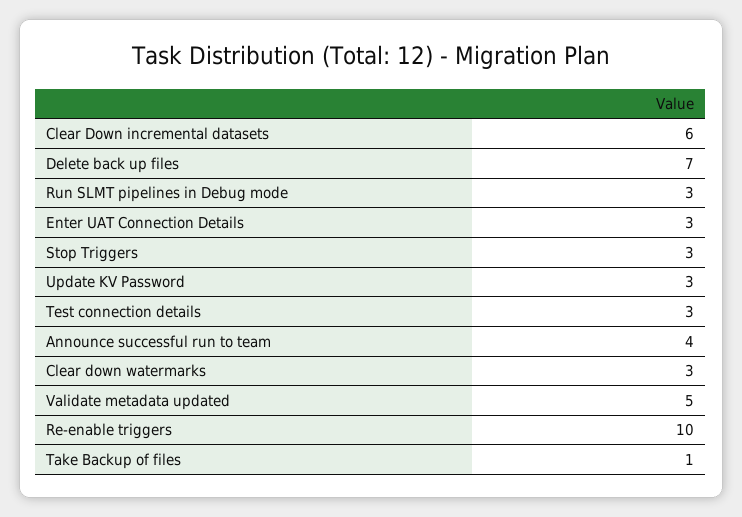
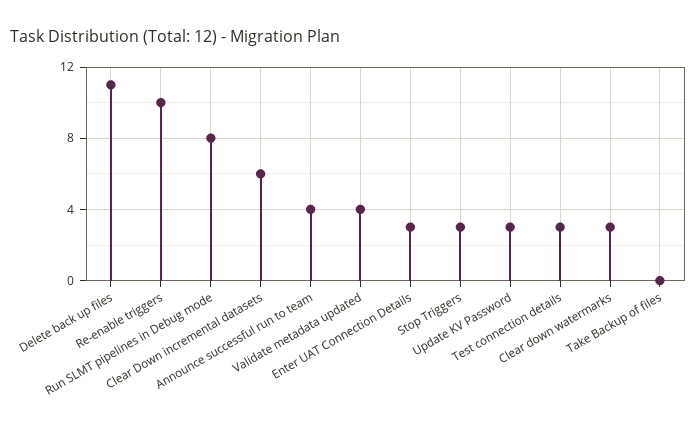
Delete back up files: 7 -> 11
Run SLMT pipelines in Debug mode: 3 -> 8
Validate metadata updated: 5 -> 4
Take Backup of files: 1 -> 0

